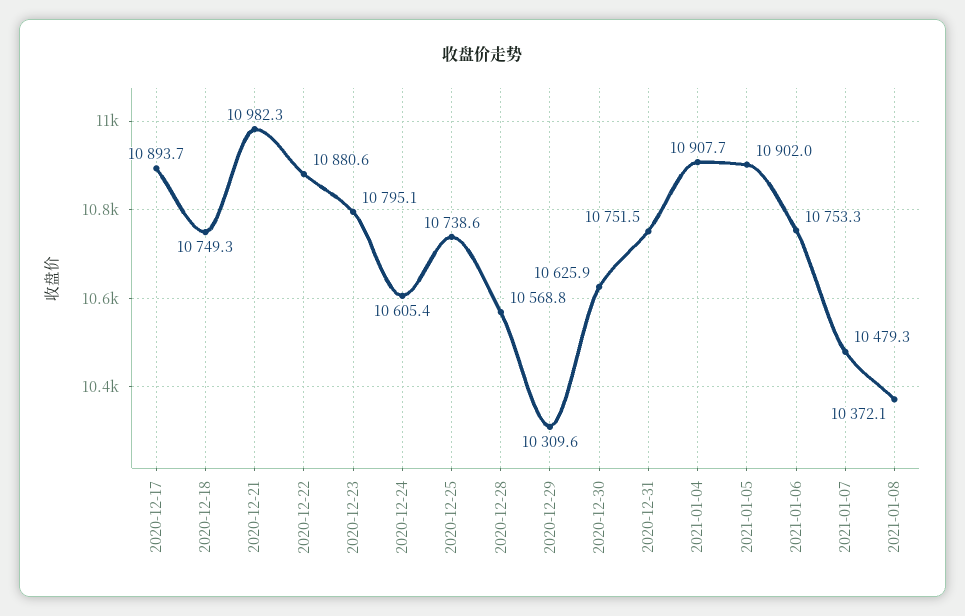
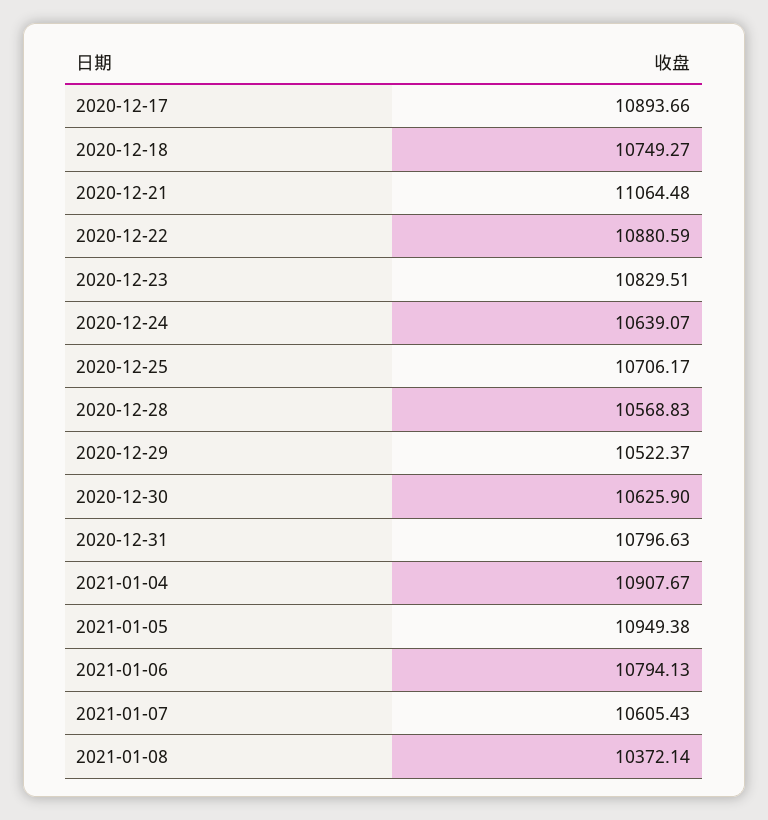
2020-12-21: 10982.3 -> 11064.48
2020-12-23: 10795.1 -> 10829.51
2020-12-24: 10605.4 -> 10639.07
2020-12-25: 10738.6 -> 10706.17
2020-12-29: 10309.6 -> 10522.37
2020-12-31: 10751.5 -> 10796.63
2021-01-05: 10902 -> 10949.38
2021-01-06: 10753.3 -> 10794.13
2021-01-07: 10479.3 -> 10605.43

